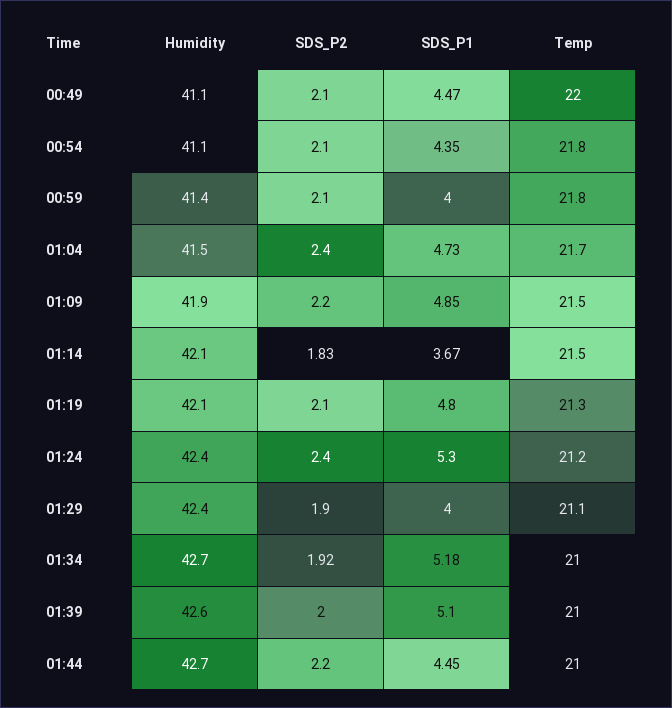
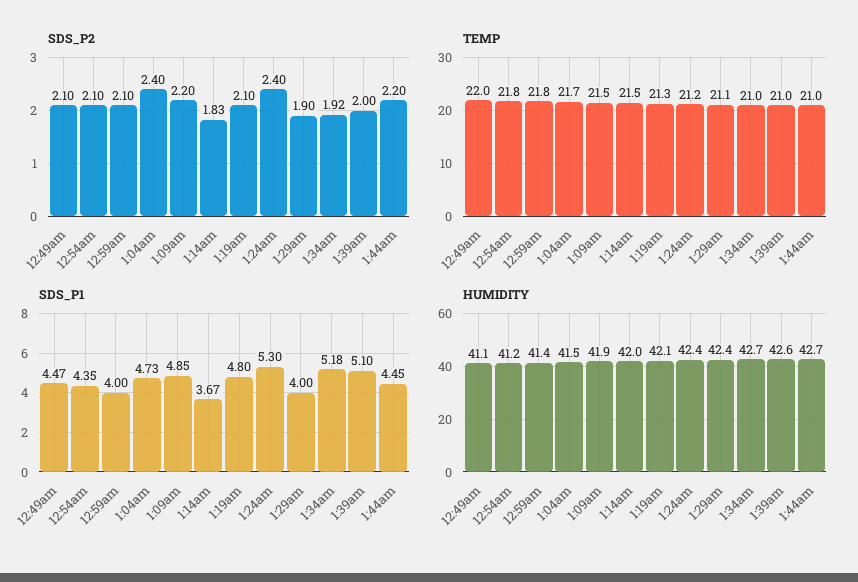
Humidity, 00:54: 41.1 -> 41.2
Humidity, 01:14: 42.1 -> 42

